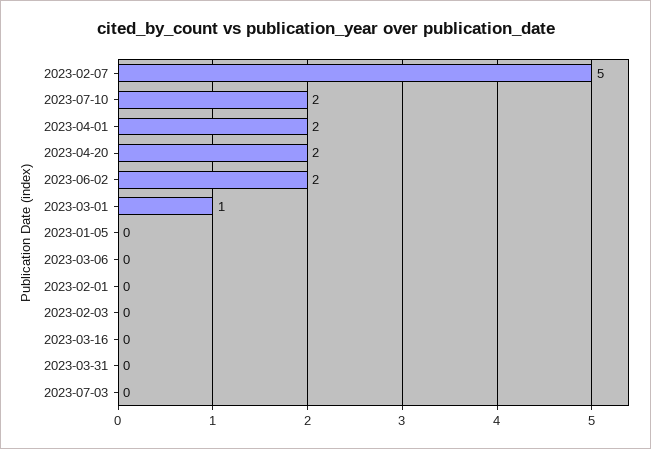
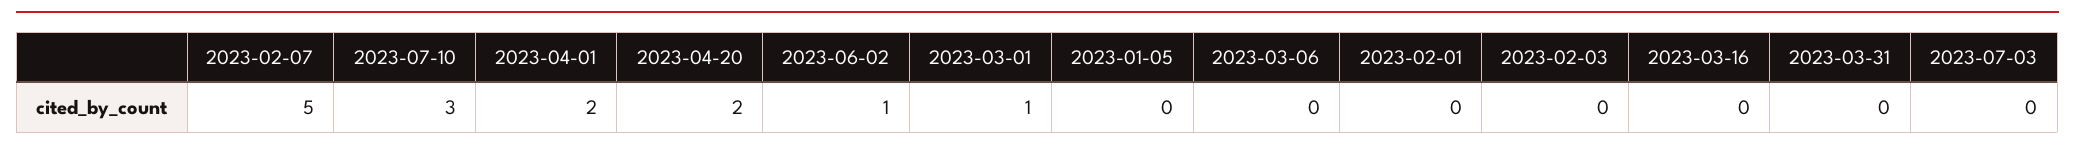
2023-07-10: 2 -> 3
2023-06-02: 2 -> 1

